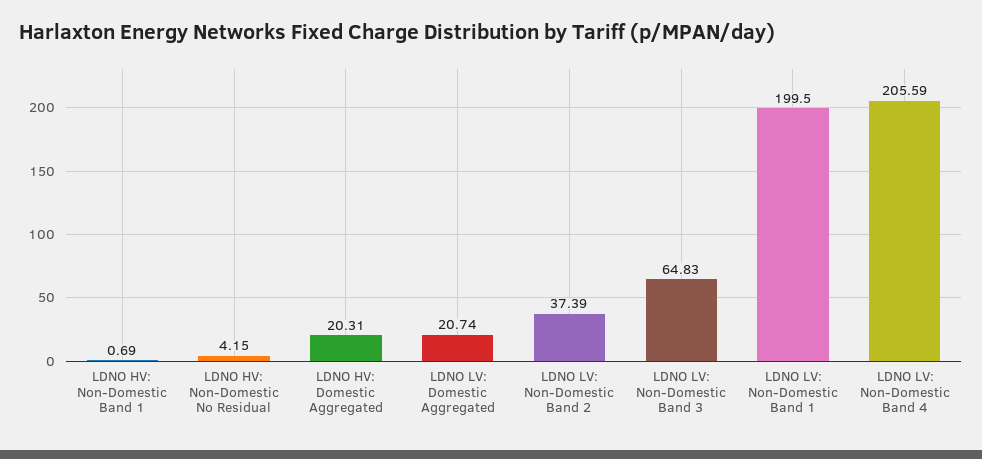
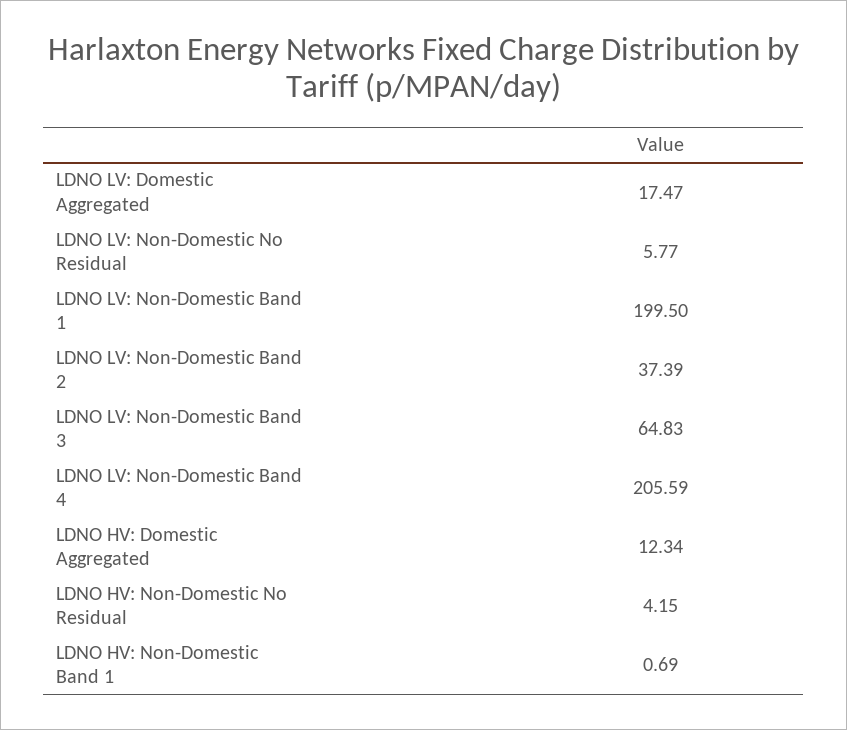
LDNO HV: Domestic Aggregated: 20.31 -> 12.34
LDNO LV: Domestic Aggregated: 20.74 -> 17.47
LDNO LV: Non-Domestic No Residual: none -> 5.77

